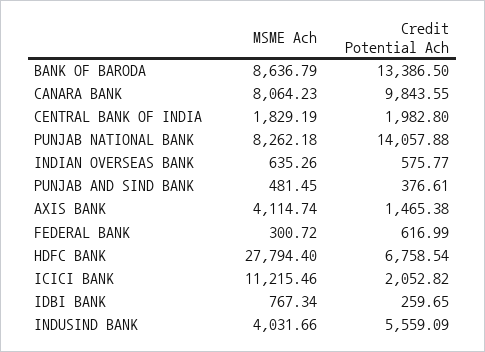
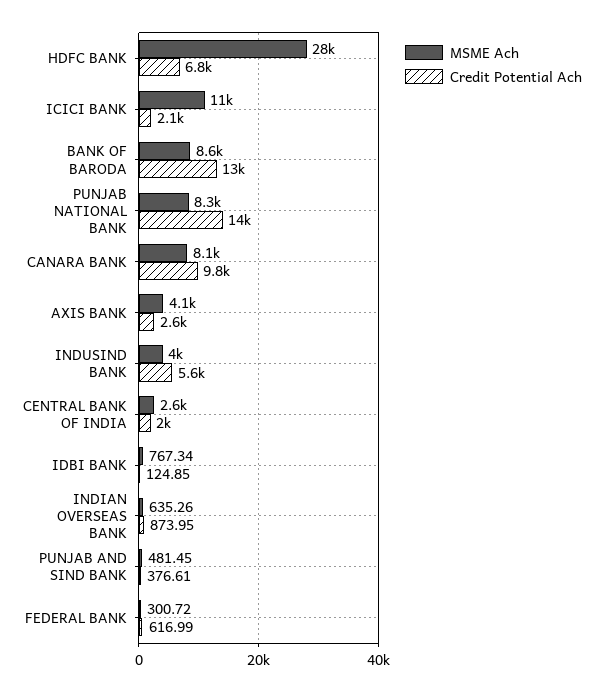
MSME Ach, CENTRAL BANK OF INDIA: 1829.19 -> 2600
Credit Potential Ach, INDIAN OVERSEAS BANK: 575.77 -> 873.95
Credit Potential Ach, AXIS BANK: 1465.38 -> 2600
Credit Potential Ach, IDBI BANK: 259.65 -> 124.85

